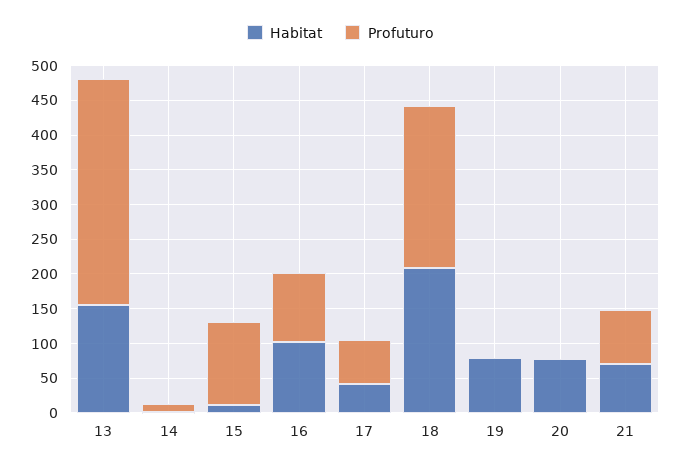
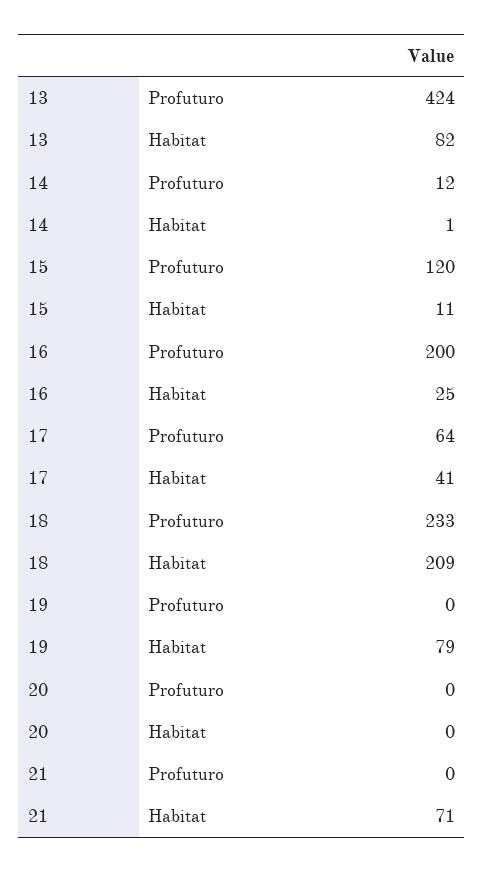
Habitat, 13: 150 -> 82
Profuturo, 13: 325 -> 424
Habitat, 16: 100 -> 25
Profuturo, 16: 100 -> 200
Habitat, 20: 75 -> 0
Profuturo, 21: 75 -> 0

